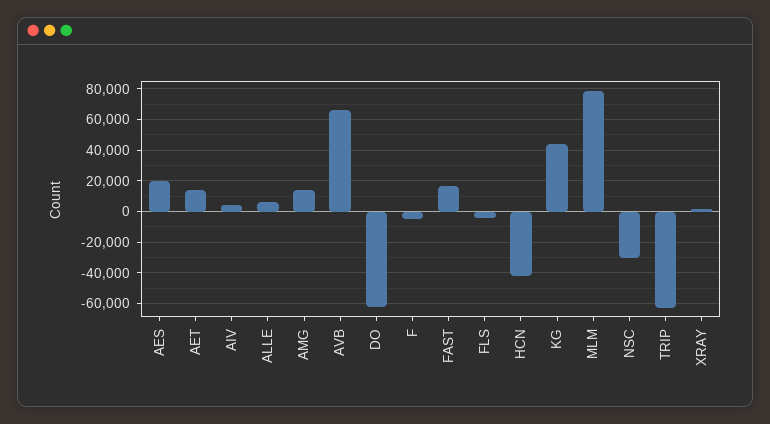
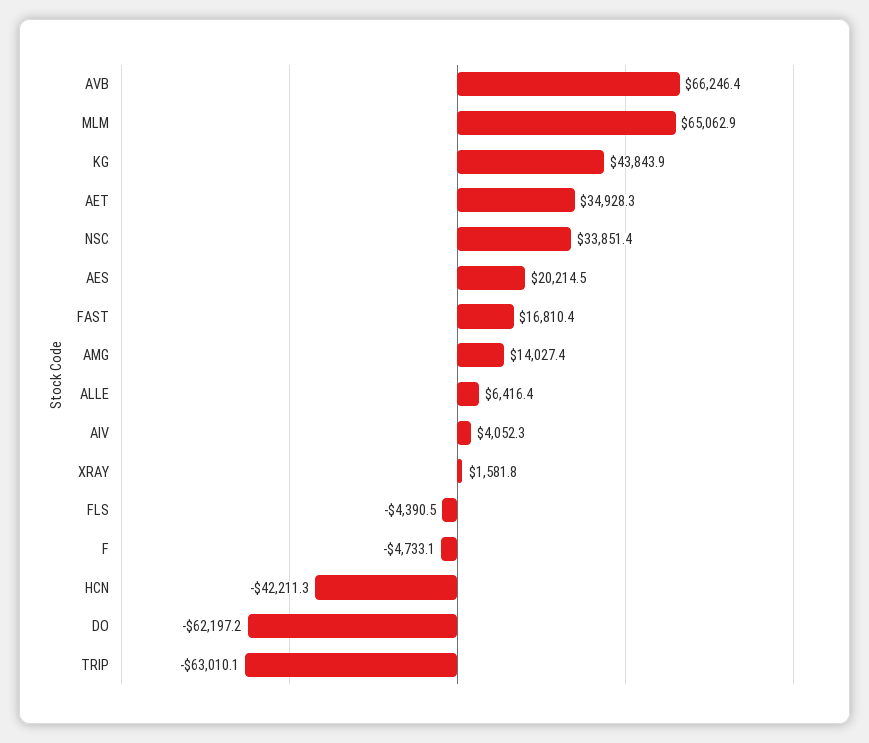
AET: 15000 -> 34928.3
MLM: 80000 -> 65062.9
NSC: -30000 -> 33851.4

